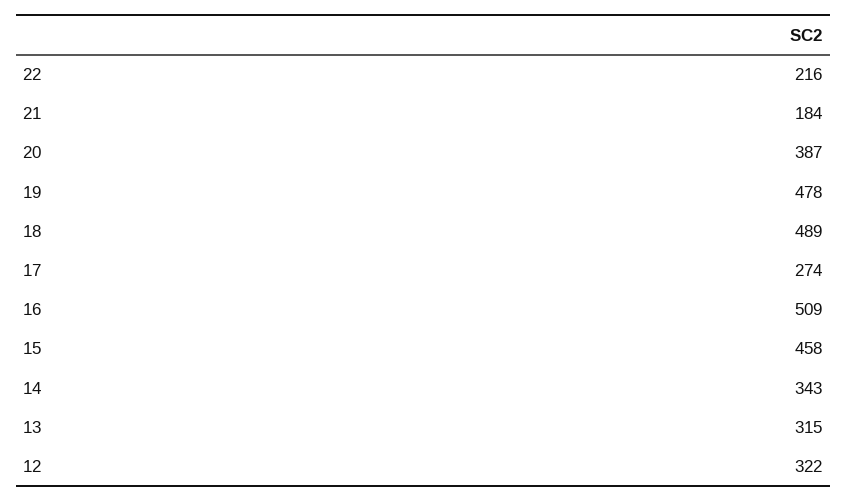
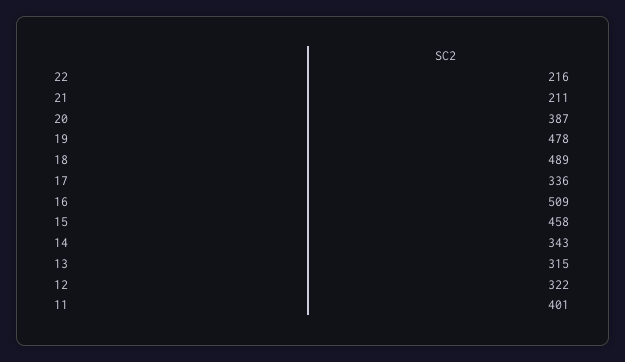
21: 184 -> 211
17: 274 -> 336
11: none -> 401

